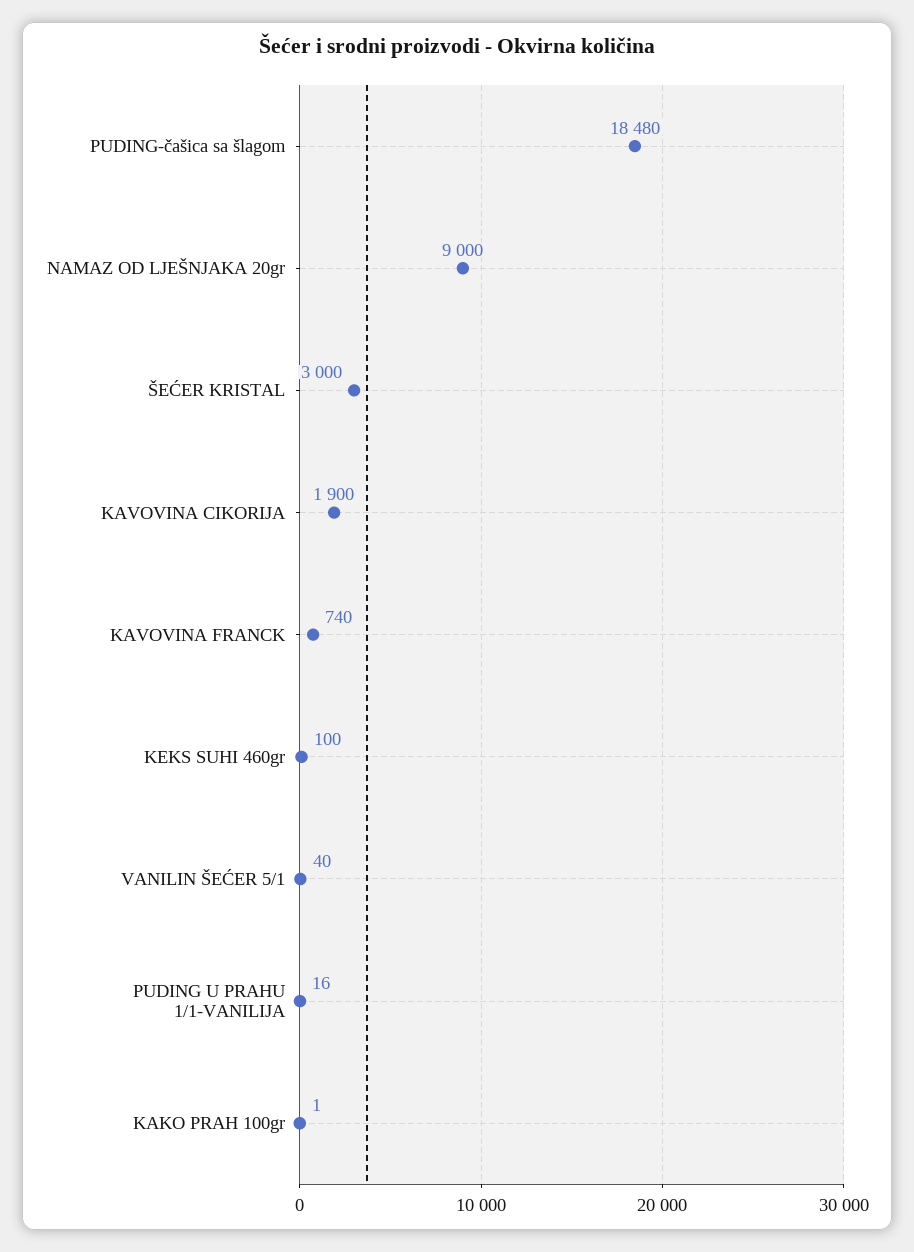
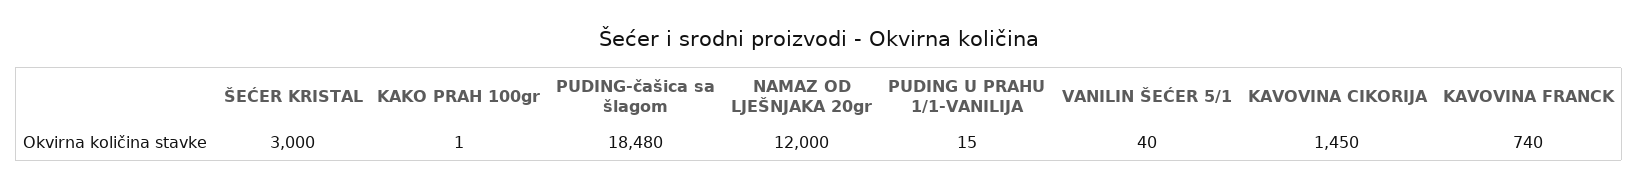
NAMAZ OD LJEŠNJAKA 20gr: 9000 -> 12000
KAVOVINA CIKORIJA: 1900 -> 1450
KEKS SUHI 460gr: 100 -> none
PUDING U PRAHU 1/1-VANILIJA: 16 -> 15

